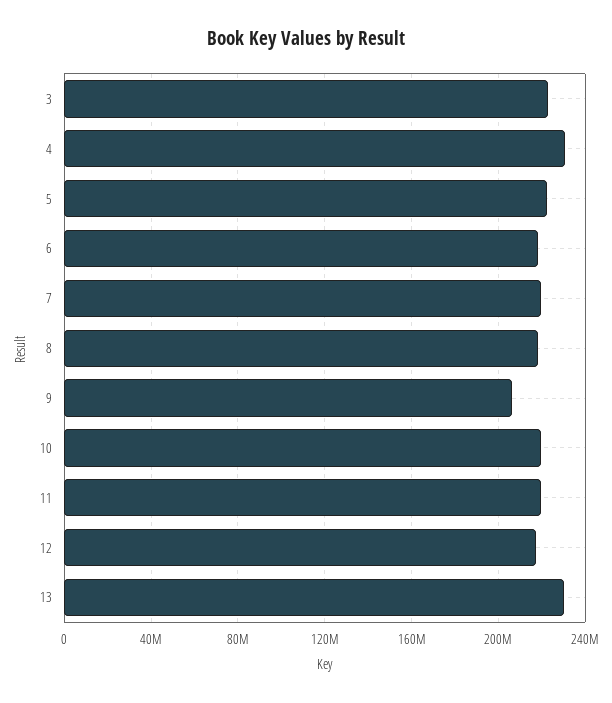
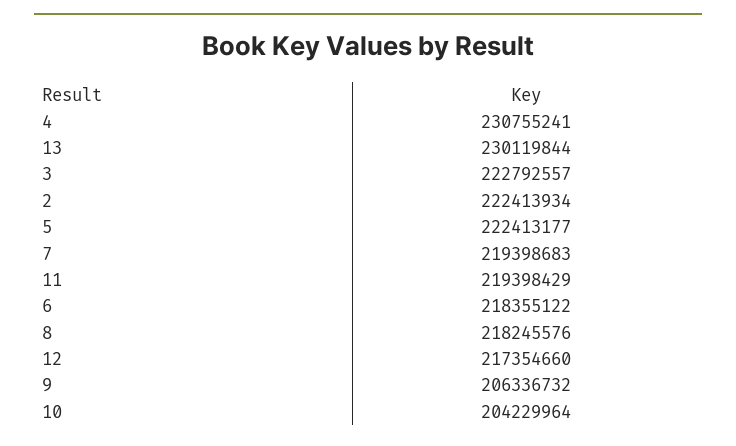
10: 220000000 -> 204229964
2: none -> 222413934

